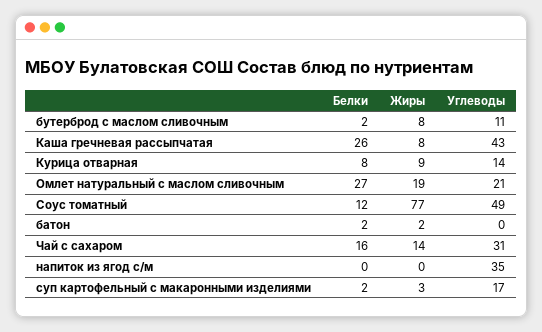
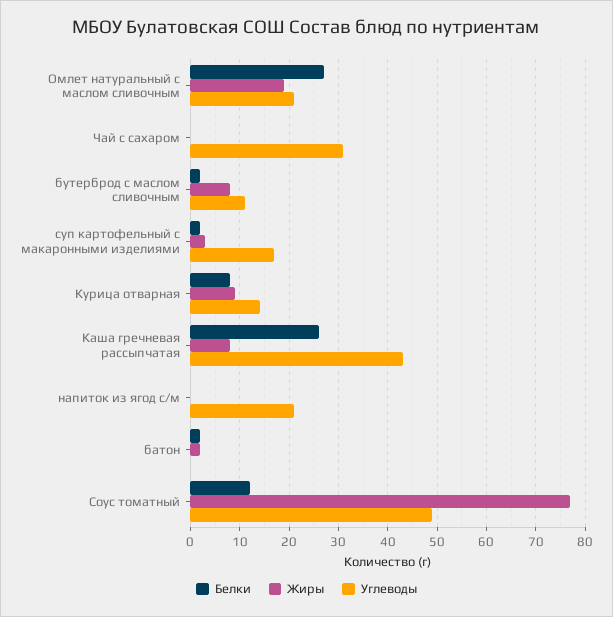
Белки, Чай с сахаром: 16 -> 0
Жиры, Чай с сахаром: 14 -> 0
Углеводы, напиток из ягод с/м: 35 -> 20

